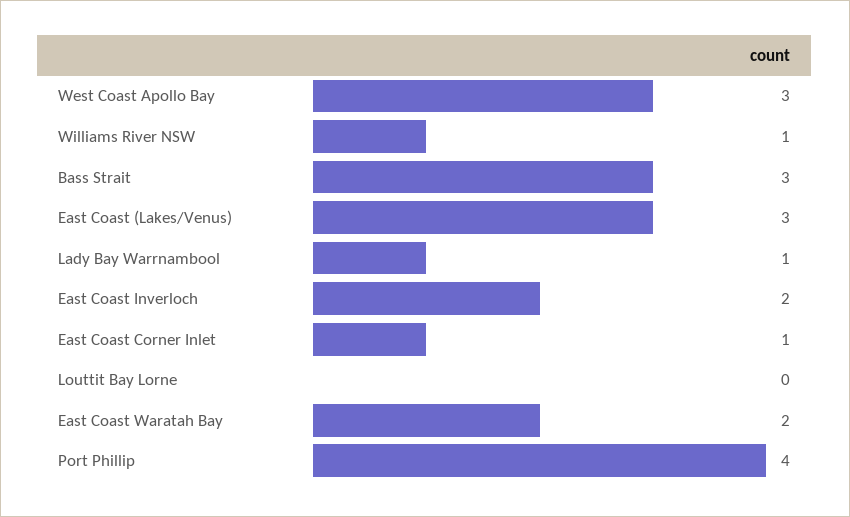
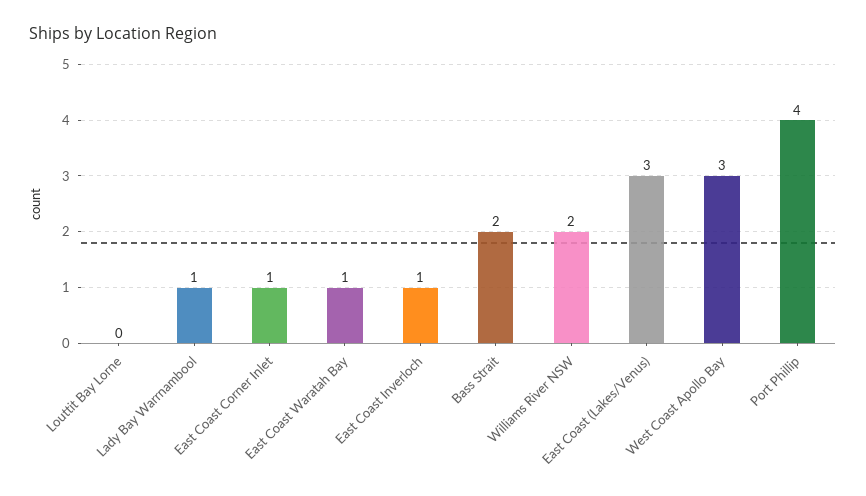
Williams River NSW: 1 -> 2
Bass Strait: 3 -> 2
East Coast Inverloch: 2 -> 1
East Coast Waratah Bay: 2 -> 1

